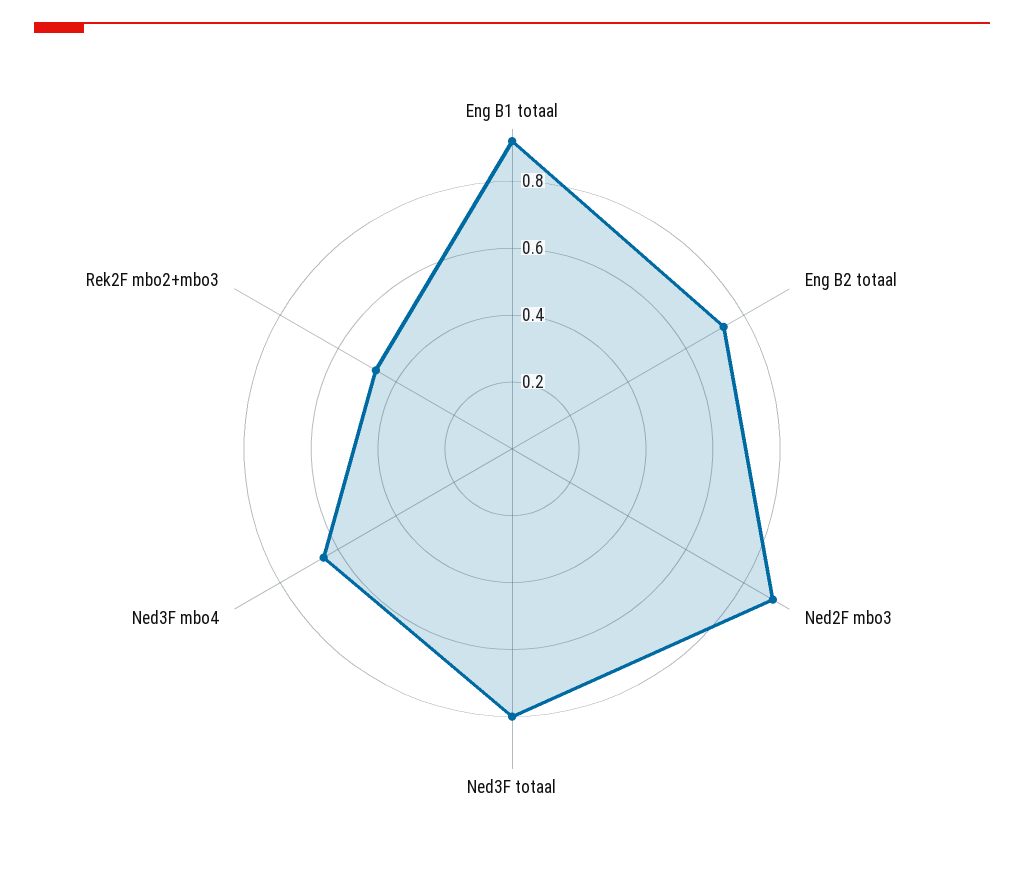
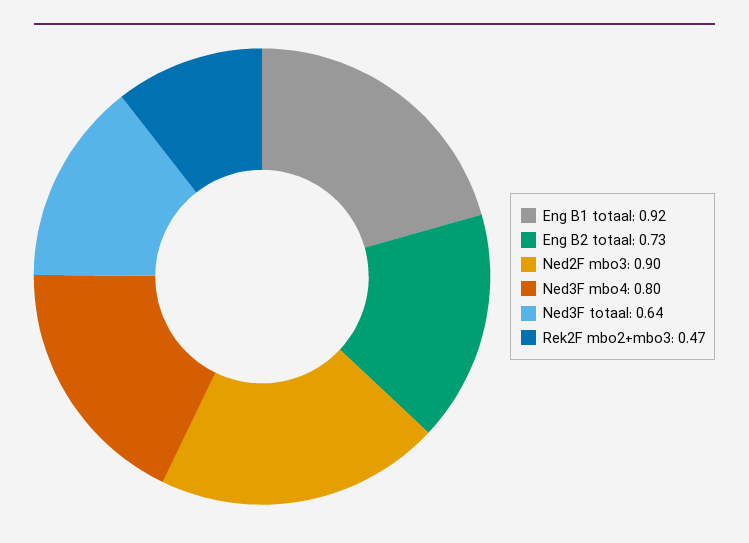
Ned3F totaal: 0.8 -> 0.64
Ned3F mbo4: 0.65 -> 0.8

